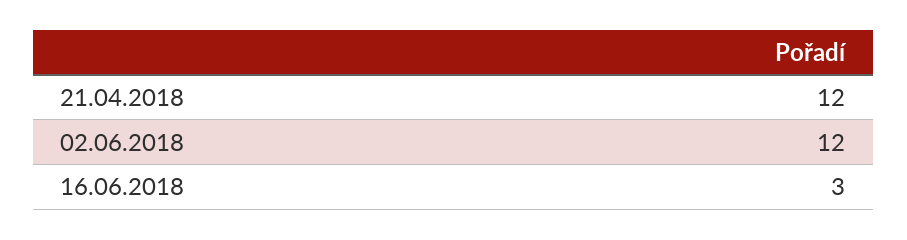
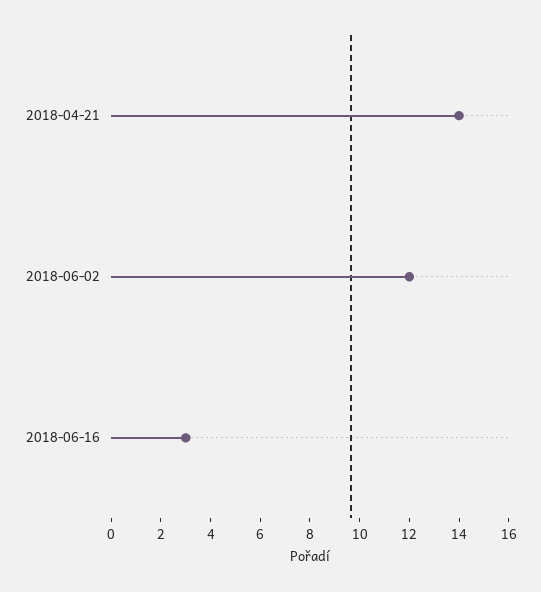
21.04.2018: 12 -> 14

